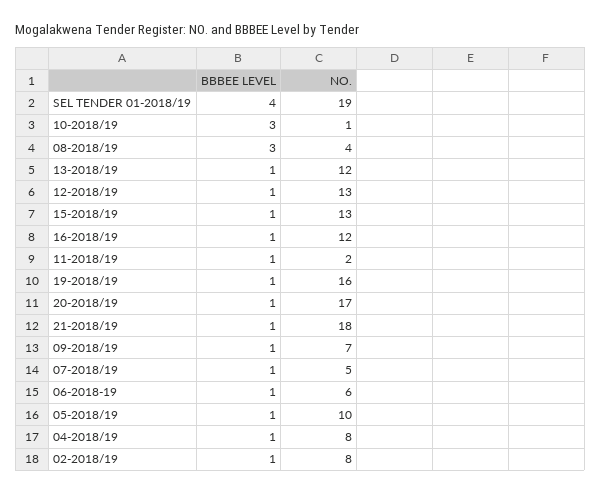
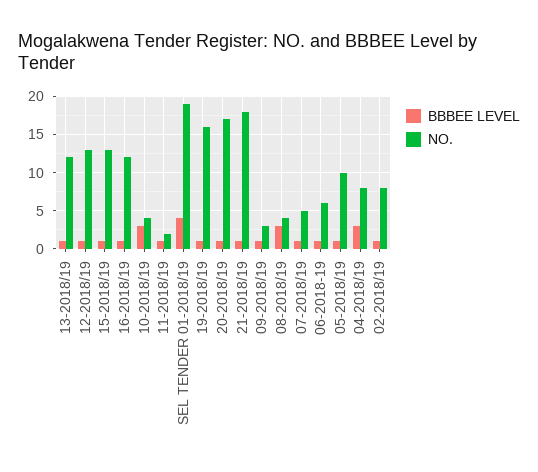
NO., 10-2018/19: 1 -> 4
NO., 09-2018/19: 7 -> 3
BBBEE LEVEL, 04-2018/19: 1 -> 3

